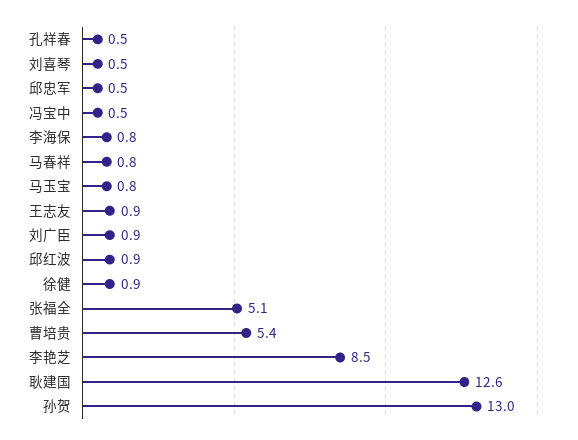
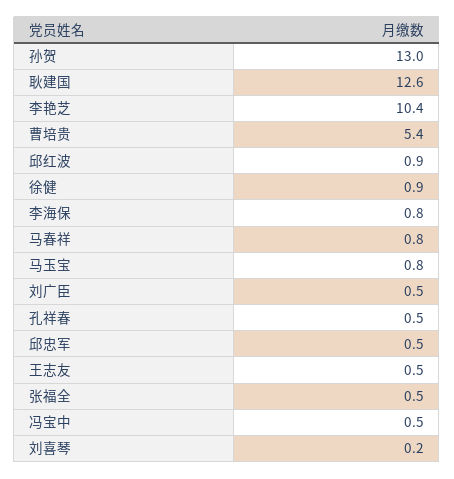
刘喜琴: 0.5 -> 0.2
王志友: 0.9 -> 0.5
刘广臣: 0.9 -> 0.5
张福全: 5.1 -> 0.5
李艳芝: 8.5 -> 10.4

